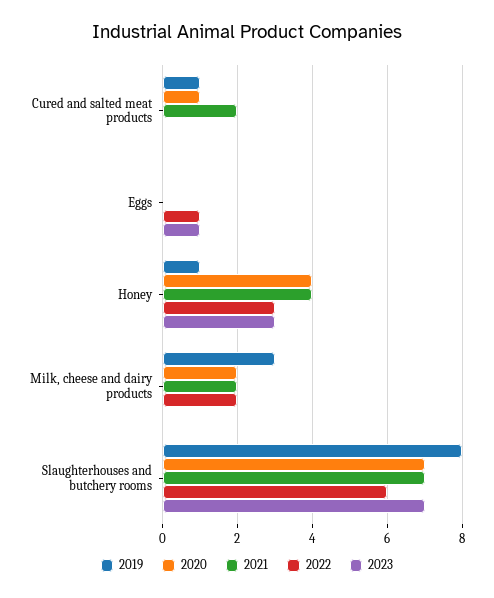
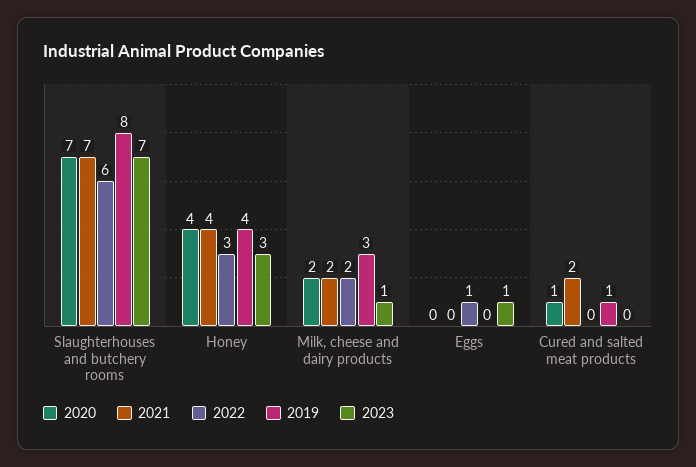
2019, Honey: 1 -> 4
2023, Milk, cheese and dairy products: 0 -> 1

